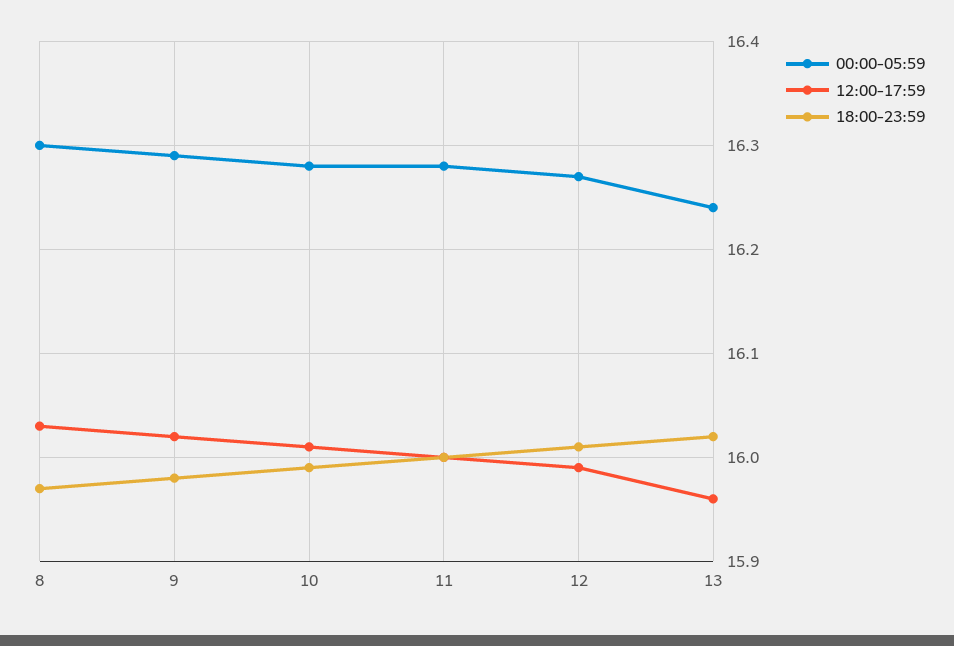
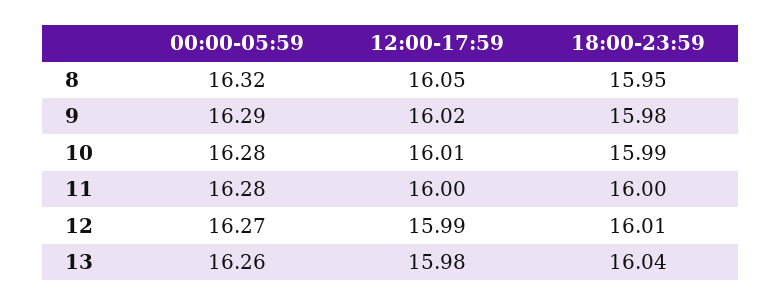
00:00-05:59, 8: 16.3 -> 16.32
12:00-17:59, 8: 16.03 -> 16.05
18:00-23:59, 8: 15.97 -> 15.95
00:00-05:59, 13: 16.24 -> 16.26
12:00-17:59, 13: 15.96 -> 15.98
18:00-23:59, 13: 16.02 -> 16.04

